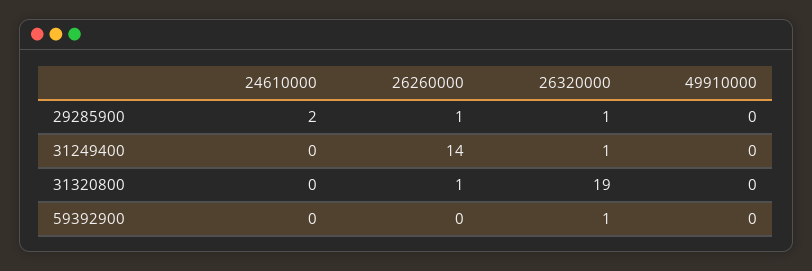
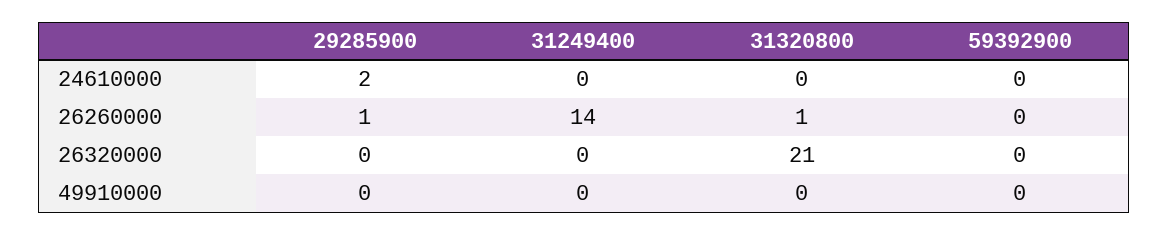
26320000, 29285900: 1 -> 0
26320000, 31249400: 1 -> 0
26320000, 31320800: 19 -> 21
26320000, 59392900: 1 -> 0

